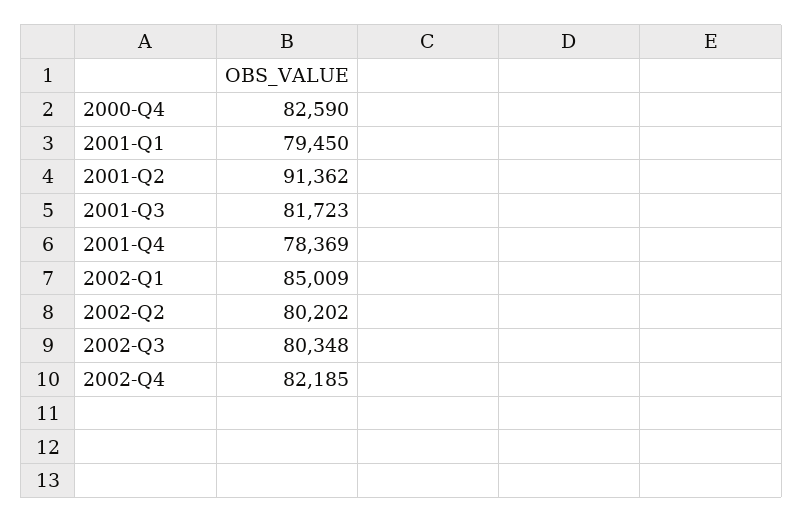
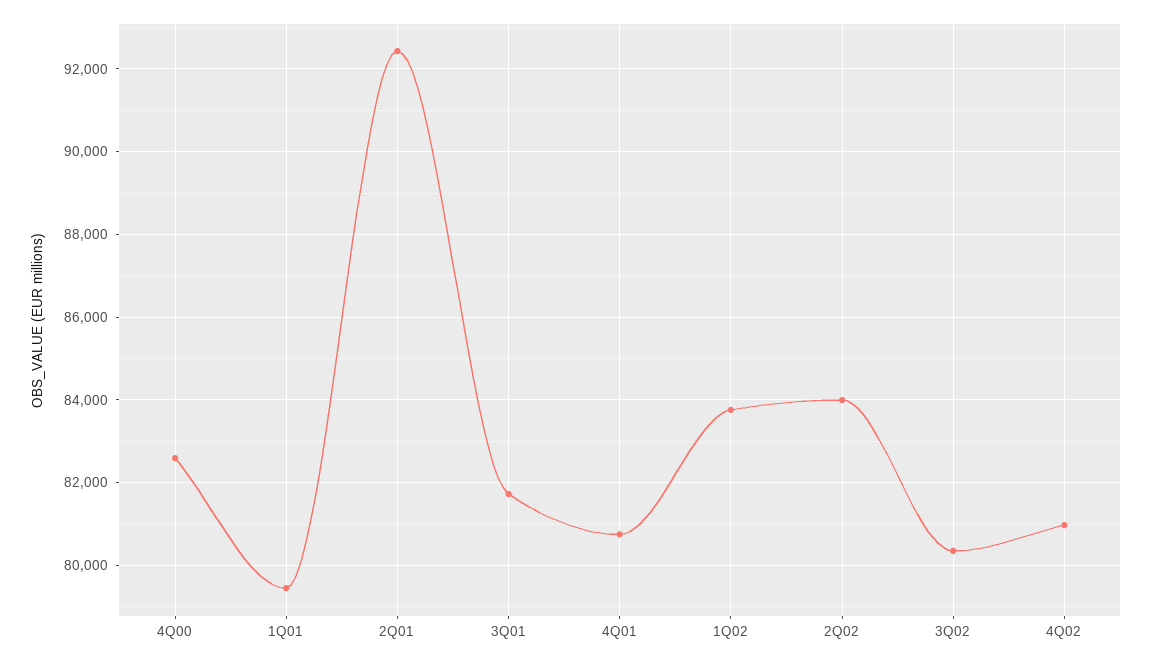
2001-Q2: 91362 -> 92400
2001-Q4: 78369 -> 80800
2002-Q1: 85009 -> 83800
2002-Q2: 80202 -> 84000
2002-Q4: 82185 -> 81000

